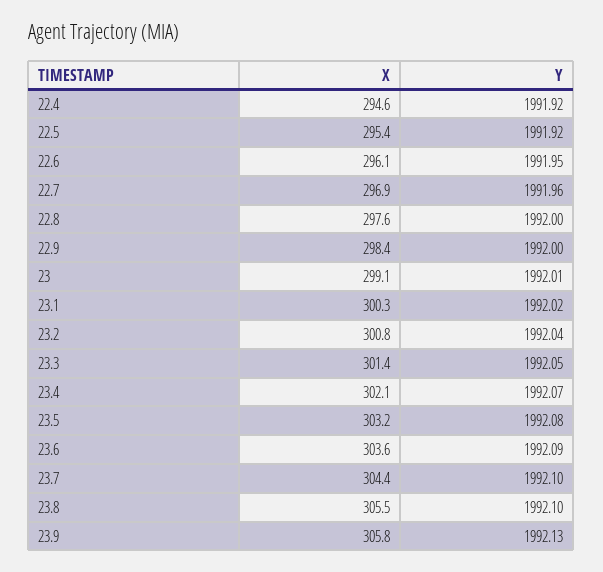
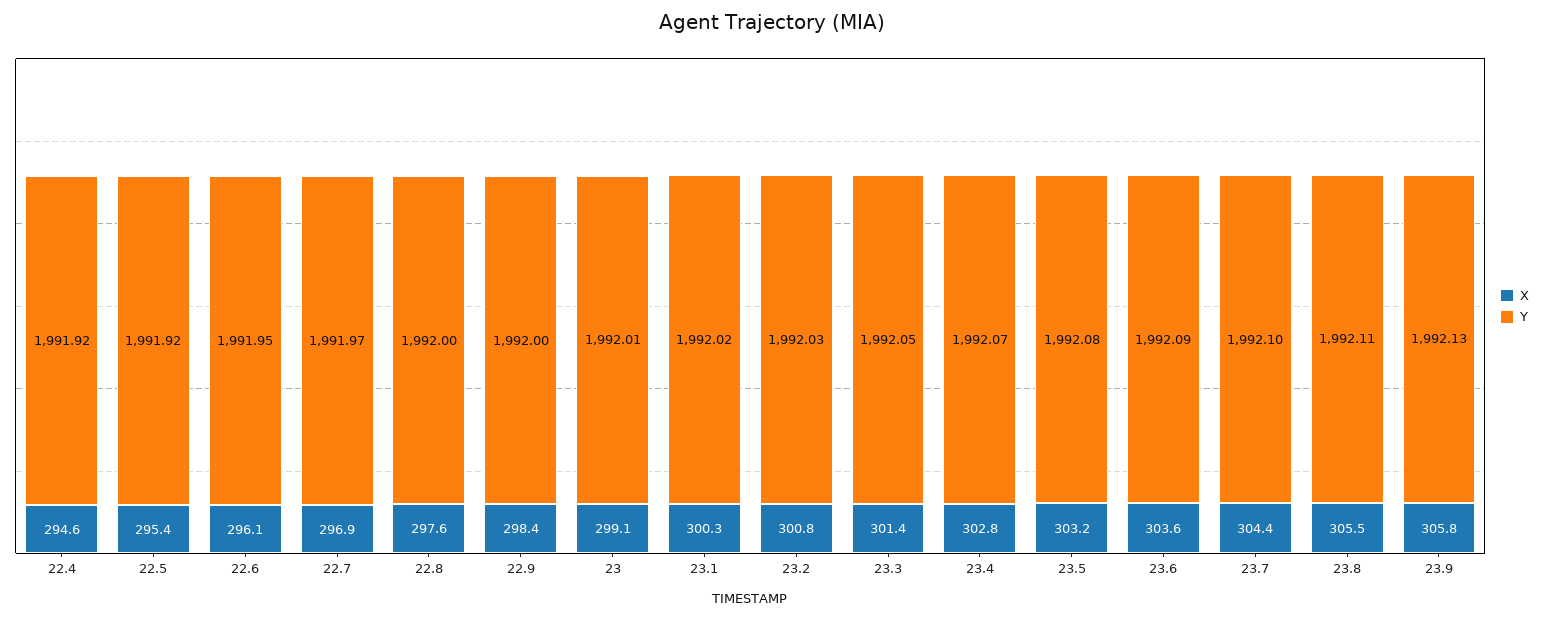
Y, 22.7: 1991.96 -> 1991.97
Y, 23.2: 1992.04 -> 1992.03
X, 23.4: 302.1 -> 302.8
Y, 23.8: 1992.1 -> 1992.11

